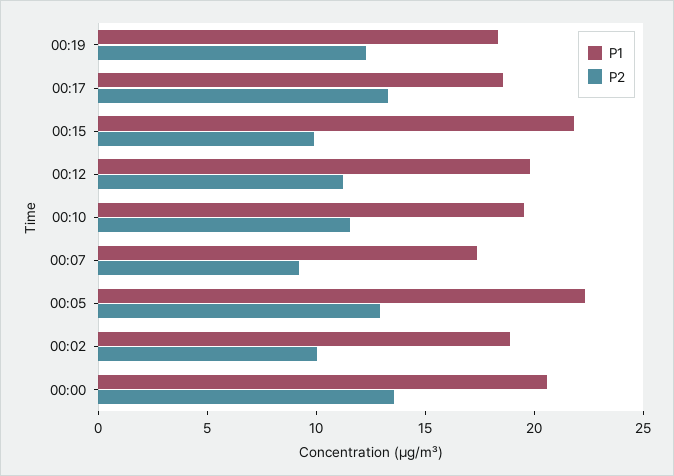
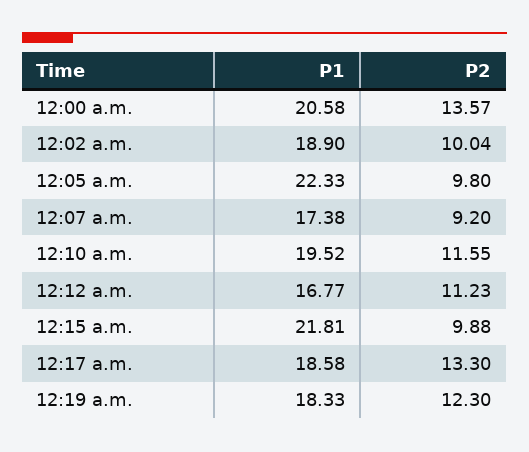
P1, 00:12: 20 -> 16.77
P2, 00:05: 13 -> 9.8

